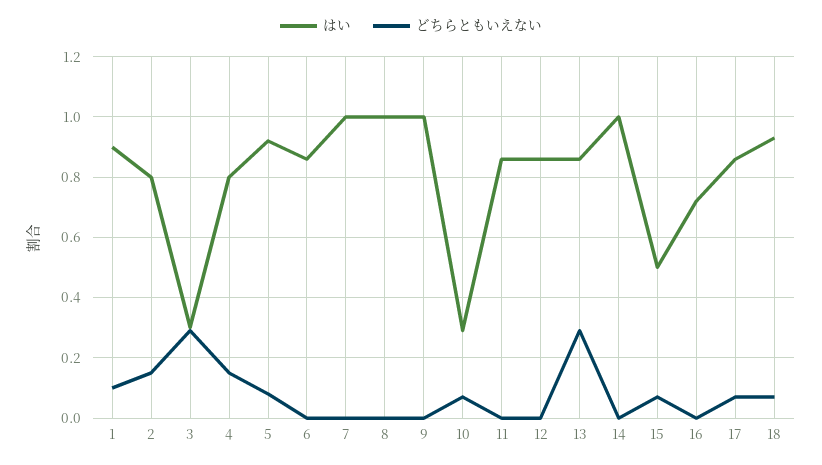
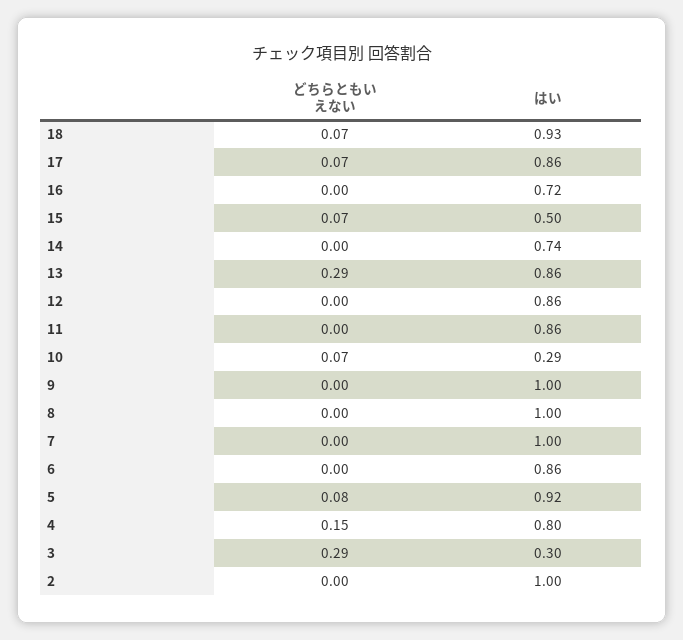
はい, 1: 0.9 -> none
どちらともいえない, 1: 0.1 -> none
はい, 2: 0.8 -> 1
どちらともいえない, 2: 0.15 -> 0
はい, 14: 1 -> 0.74

